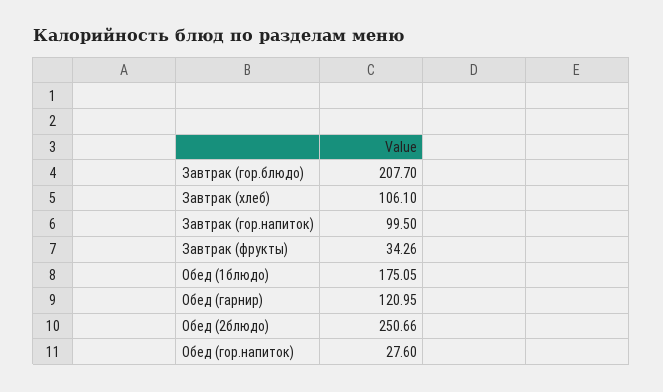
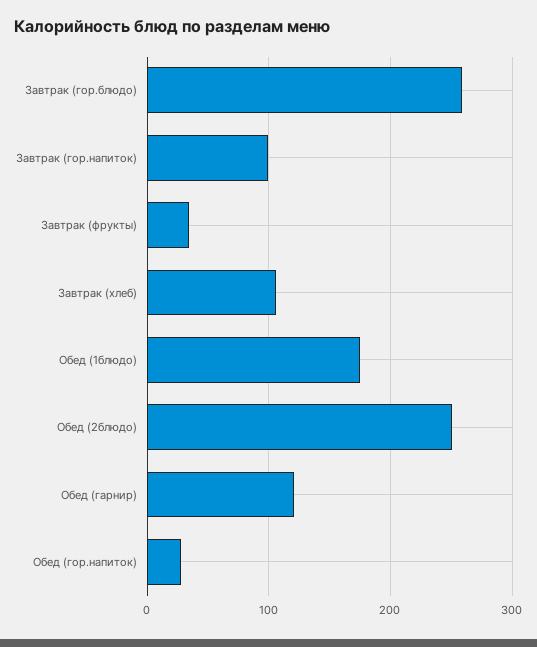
Завтрак (гор.блюдо): 207.7 -> 260

